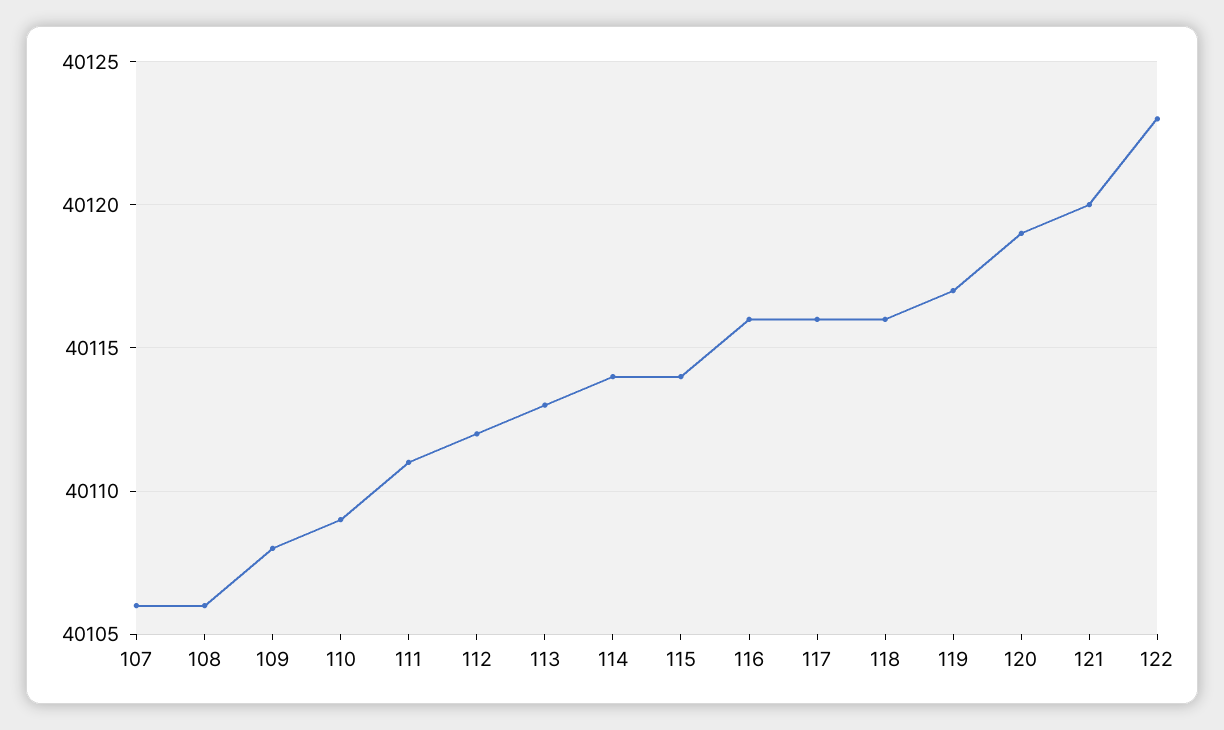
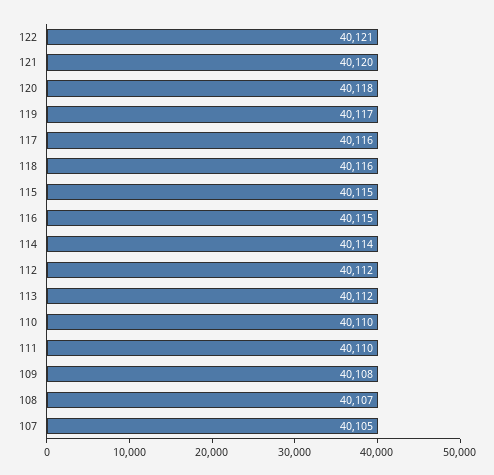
107: 40106 -> 40105
108: 40106 -> 40107
110: 40109 -> 40110
111: 40111 -> 40110
113: 40113 -> 40112
115: 40114 -> 40115
116: 40116 -> 40115
120: 40119 -> 40118
122: 40123 -> 40121

